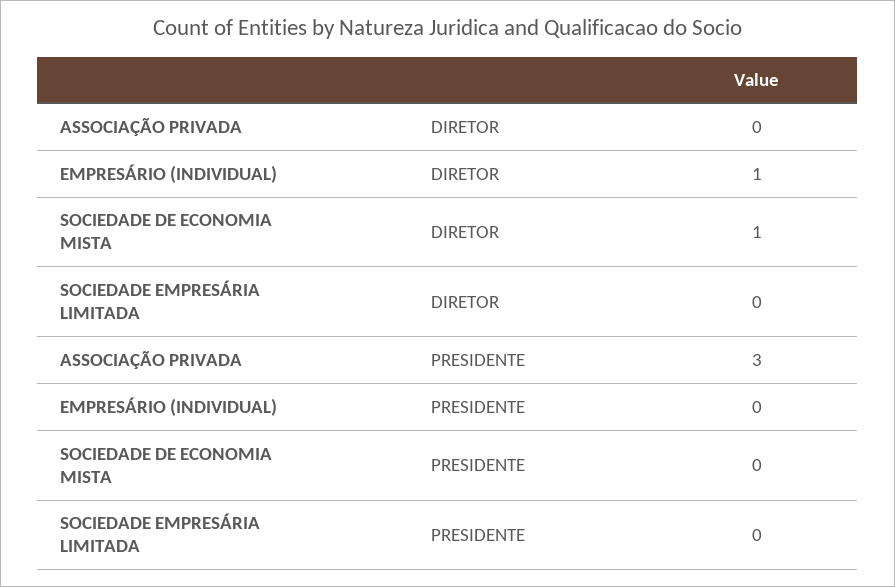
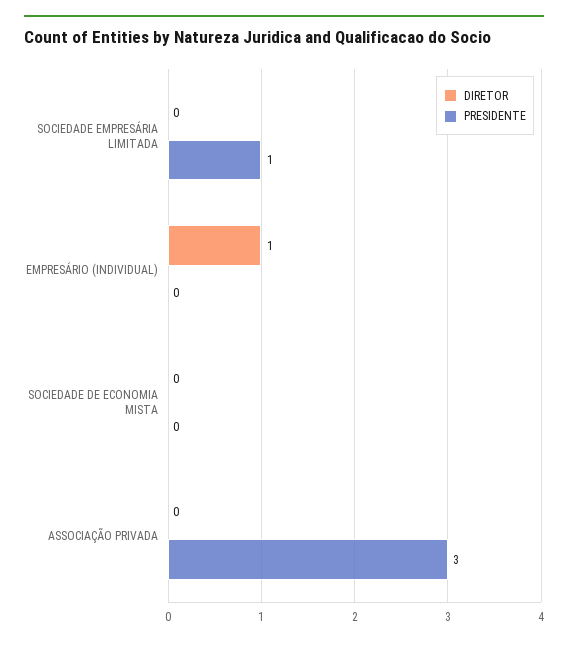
DIRETOR, SOCIEDADE DE ECONOMIA MISTA: 1 -> 0
PRESIDENTE, SOCIEDADE EMPRESÁRIA LIMITADA: 0 -> 1

